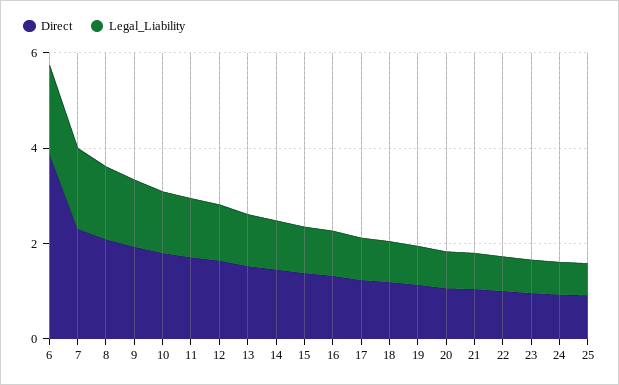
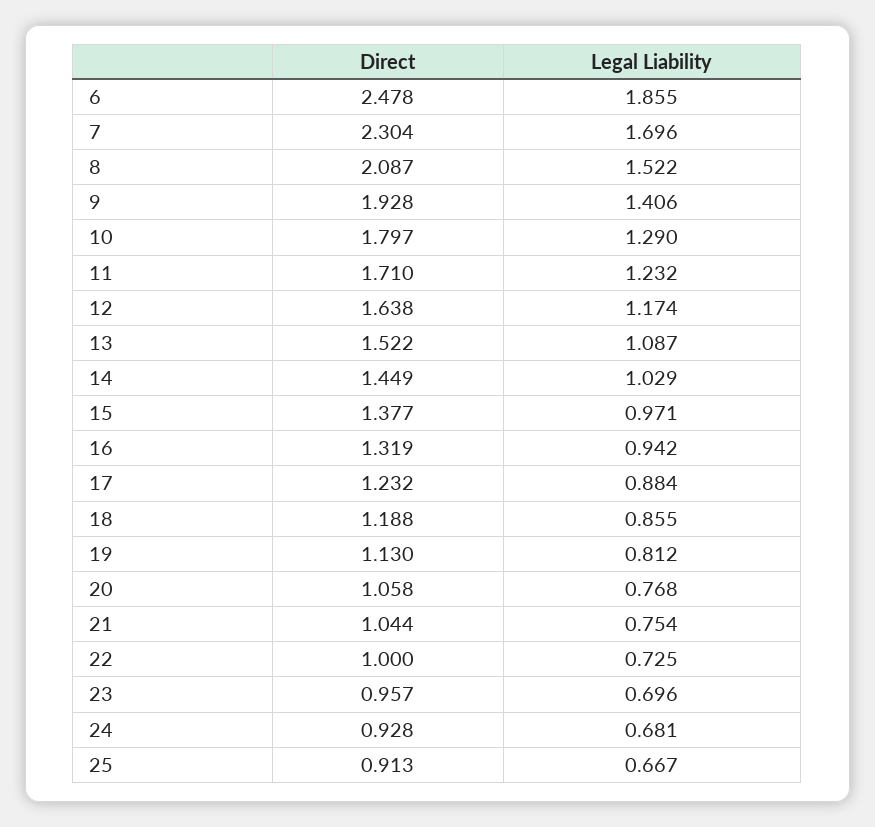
Direct, 6: 4 -> 2.478

